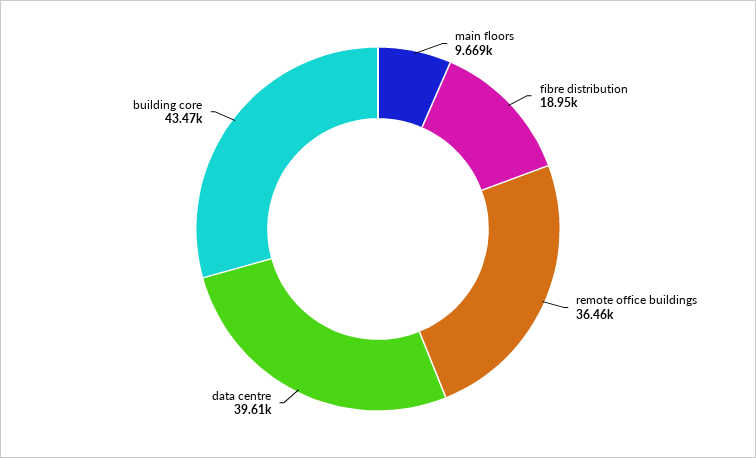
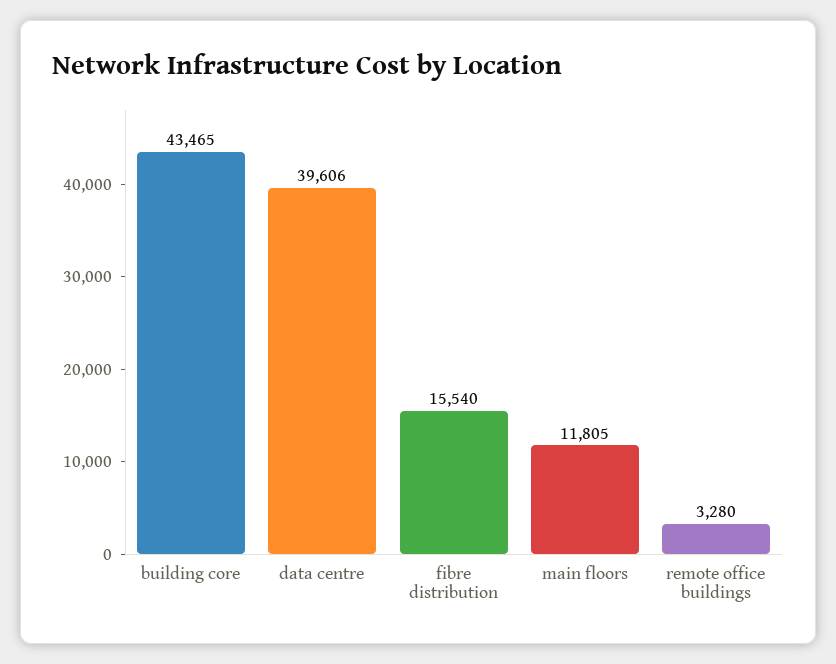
main floors: 9669 -> 11805
fibre distribution: 18950 -> 15540
remote office buildings: 36460 -> 3280

